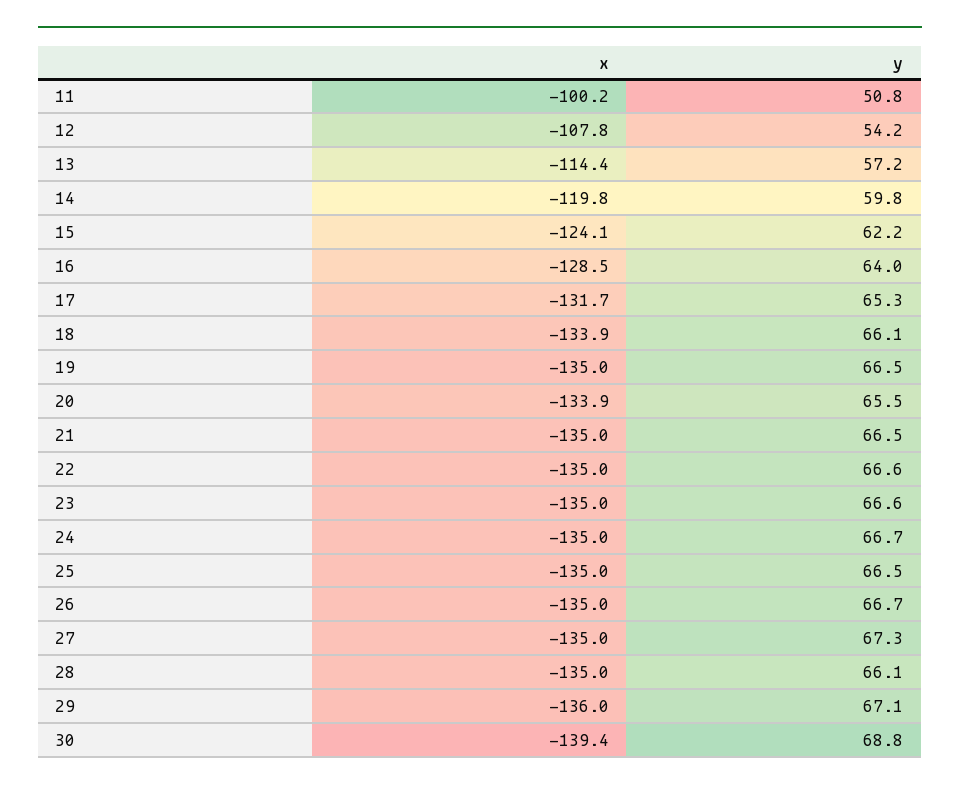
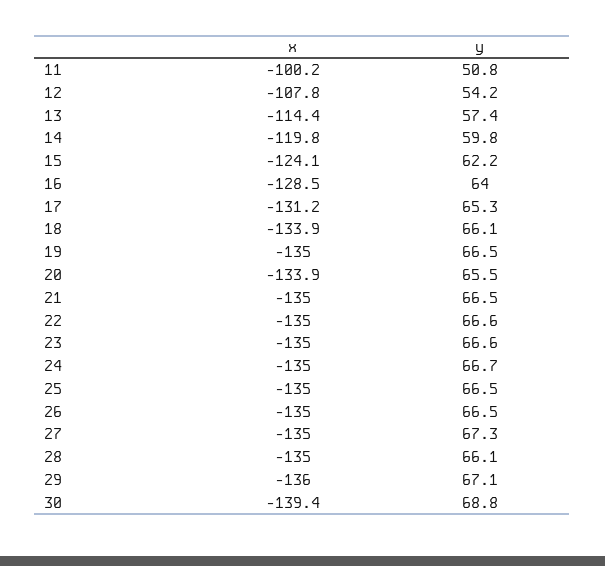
y, 13: 57.2 -> 57.4
x, 17: -131.7 -> -131.2
y, 26: 66.7 -> 66.5

